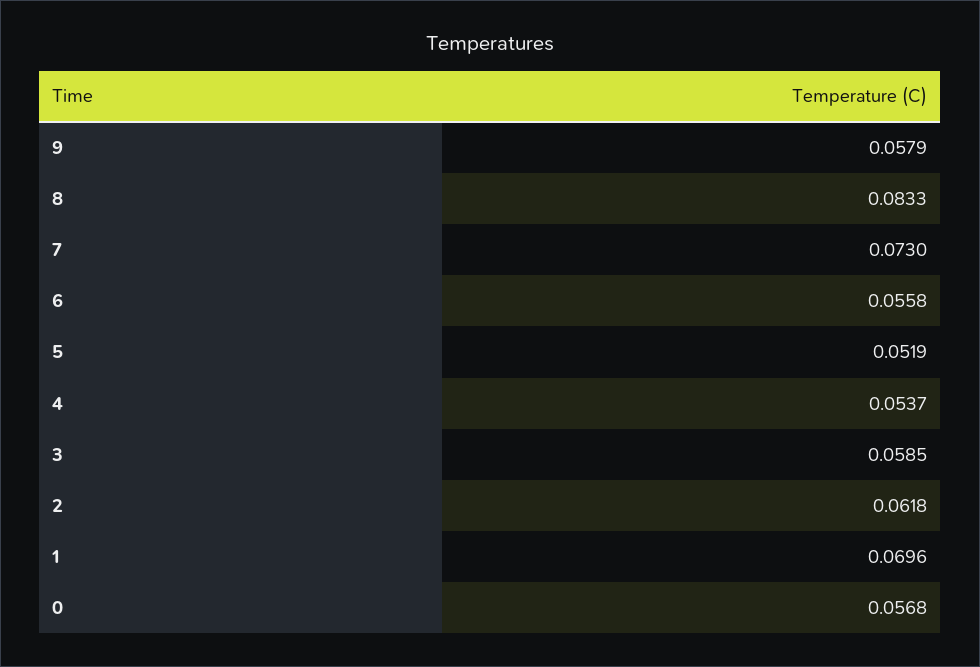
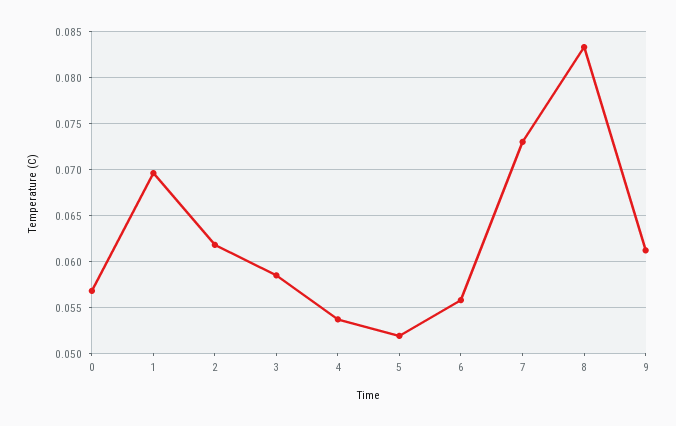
9: 0.0579 -> 0.061

